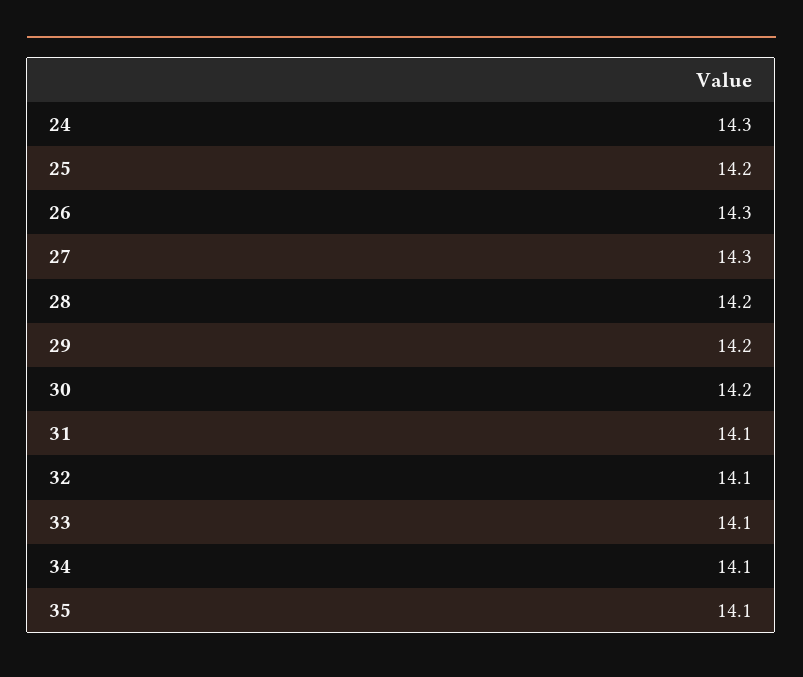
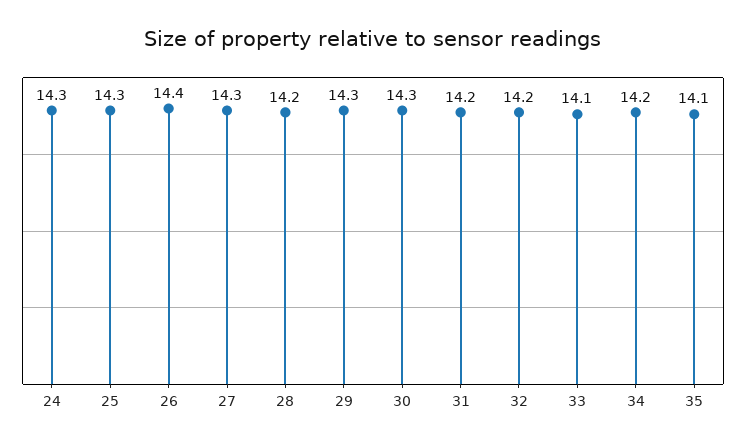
25: 14.2 -> 14.3
26: 14.3 -> 14.4
29: 14.2 -> 14.3
30: 14.2 -> 14.3
31: 14.1 -> 14.2
32: 14.1 -> 14.2
34: 14.1 -> 14.2

